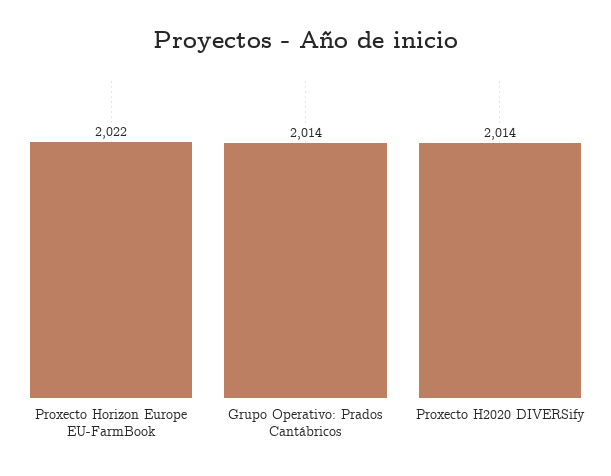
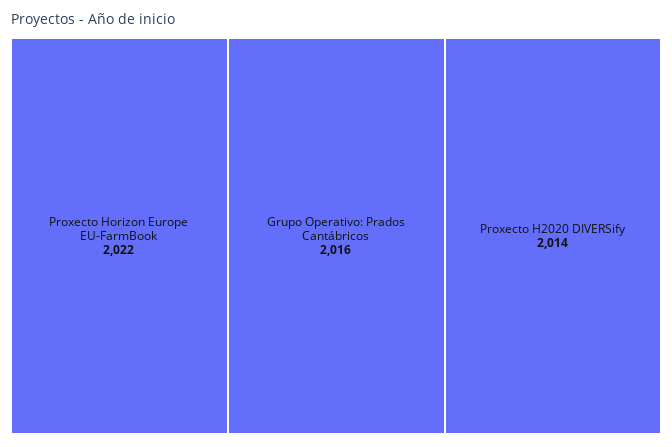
Grupo Operativo: Prados Cantábricos: 2014 -> 2016

